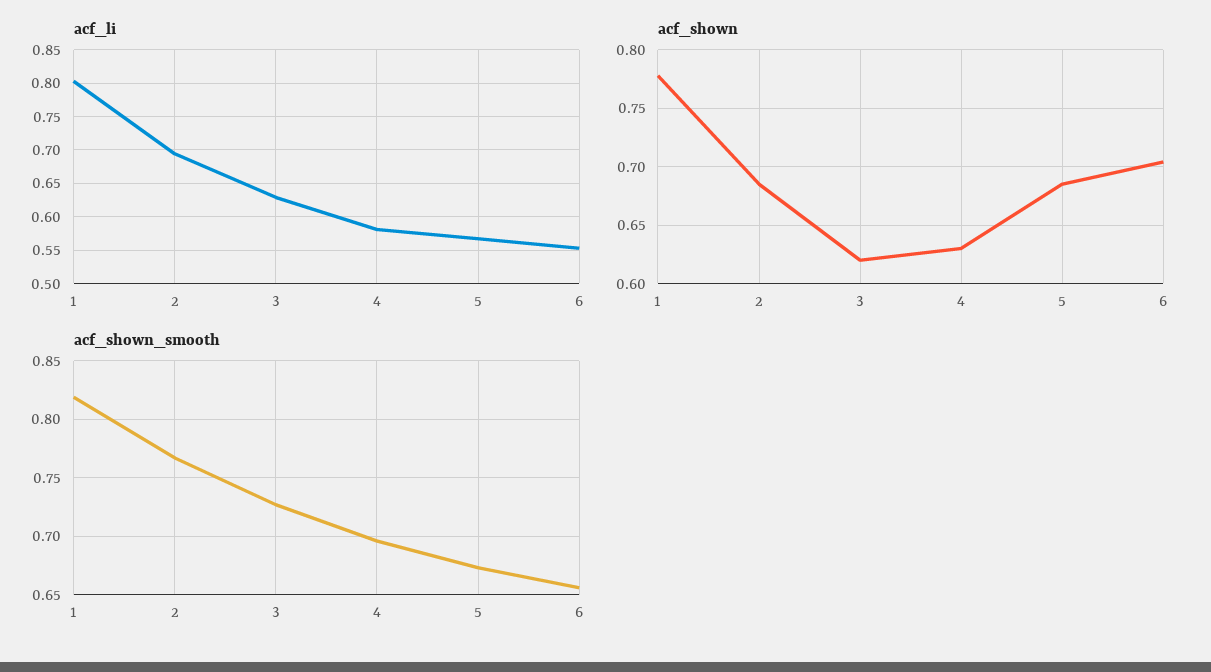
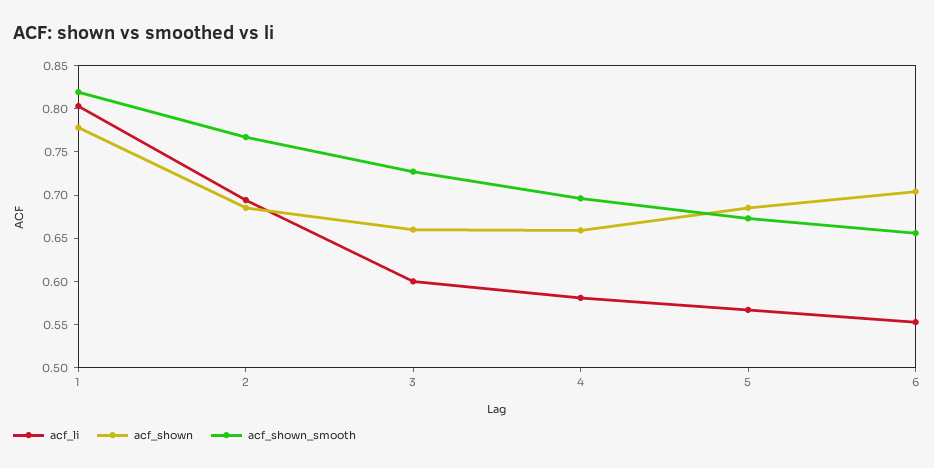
acf_li, 3: 0.63 -> 0.6
acf_shown, 3: 0.62 -> 0.66
acf_shown, 4: 0.63 -> 0.66

